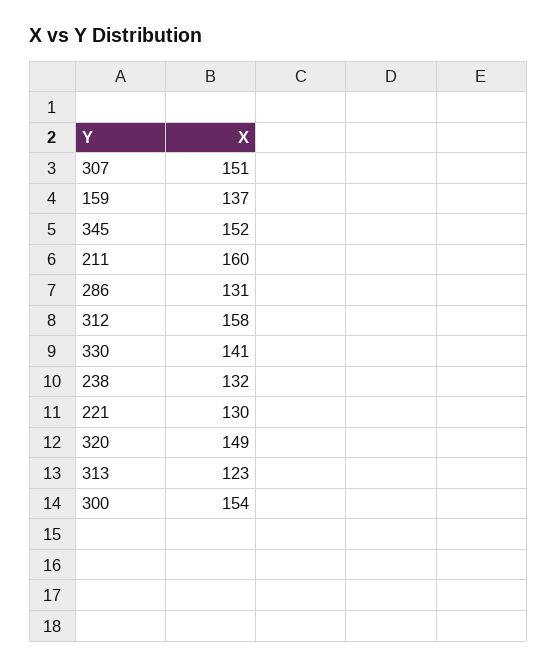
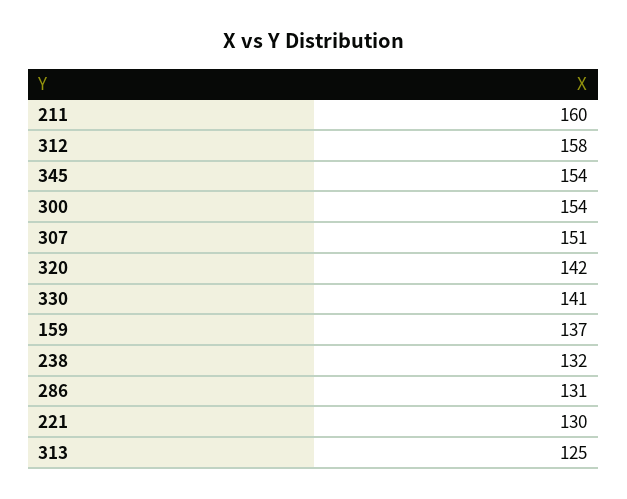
345: 152 -> 154
320: 149 -> 142
313: 123 -> 125

